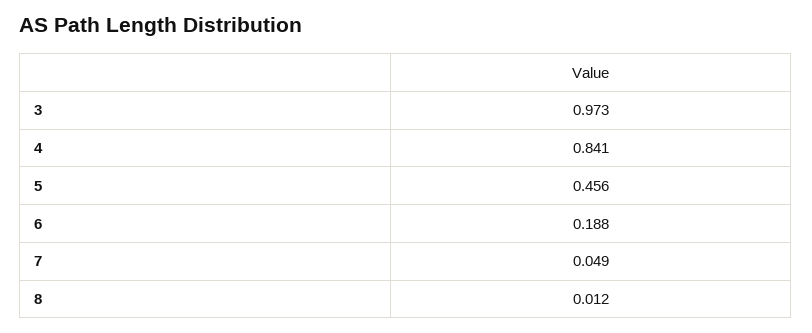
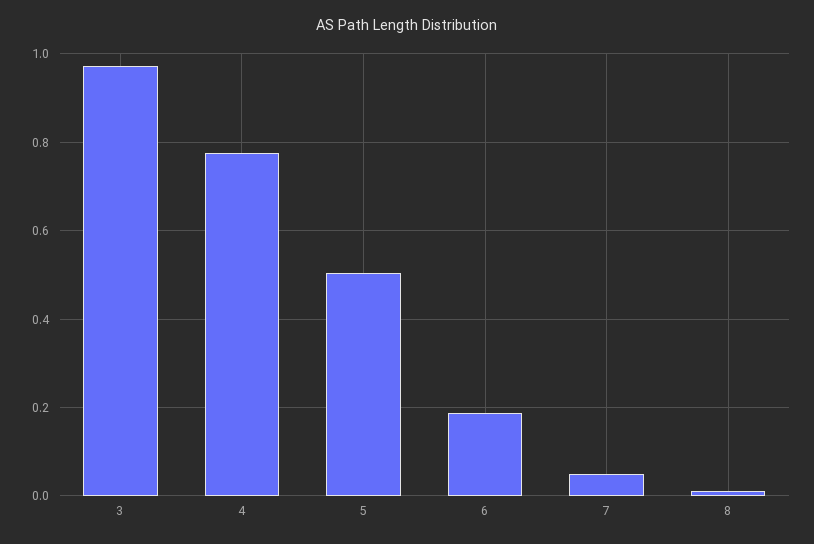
4: 0.841 -> 0.78
5: 0.456 -> 0.5

